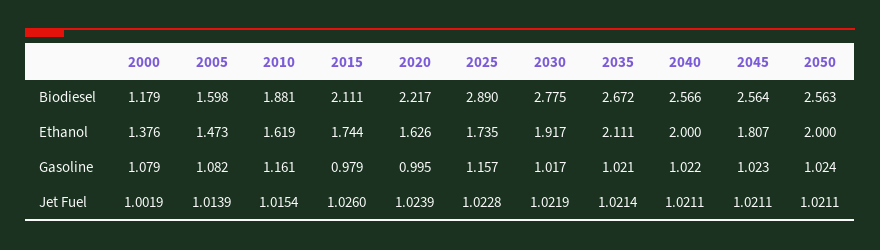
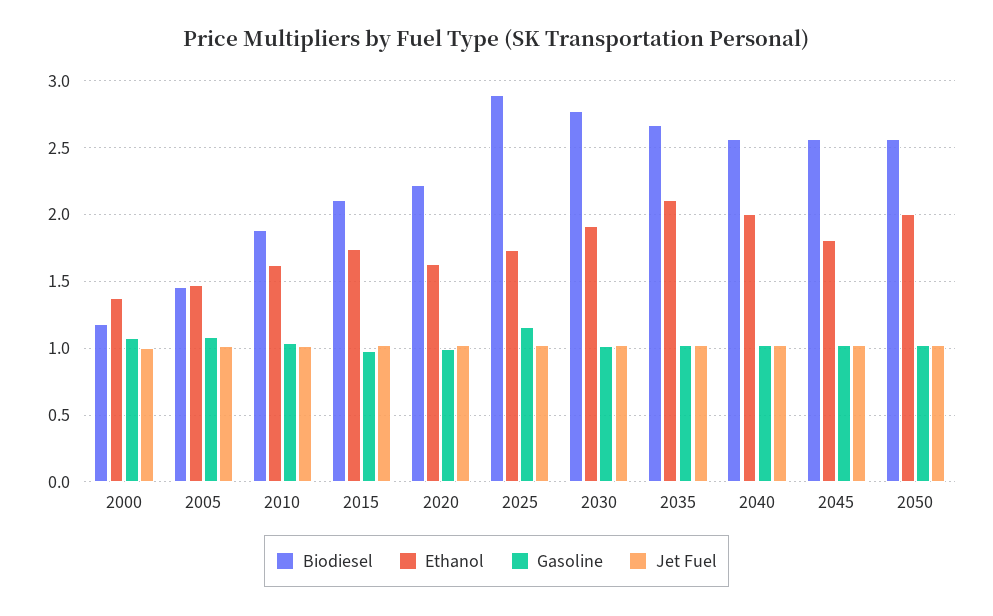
Biodiesel, 2005: 1.598 -> 1.45
Gasoline, 2010: 1.161 -> 1.05

